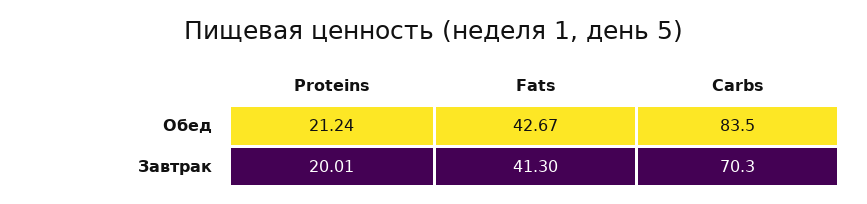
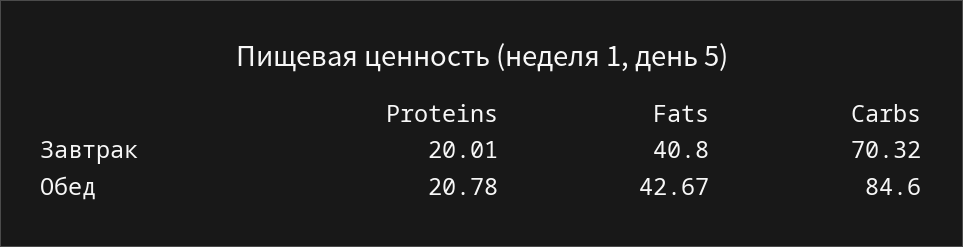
Proteins, Обед: 21.24 -> 20.78
Carbs, Обед: 83.5 -> 84.6
Fats, Завтрак: 41.3 -> 40.8

